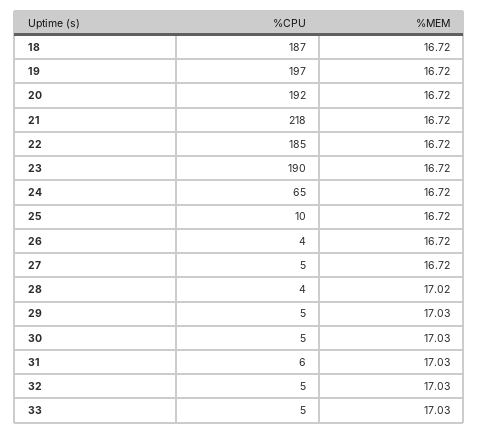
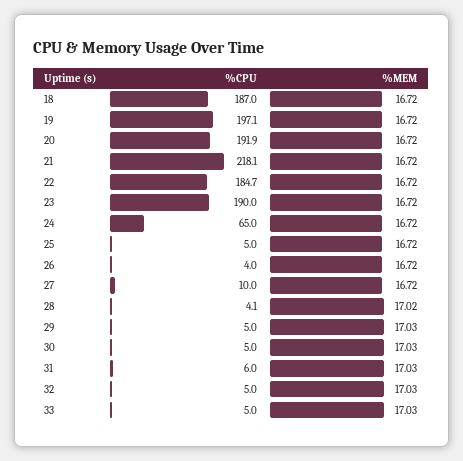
%CPU, 25: 10 -> 5
%CPU, 27: 5 -> 10

